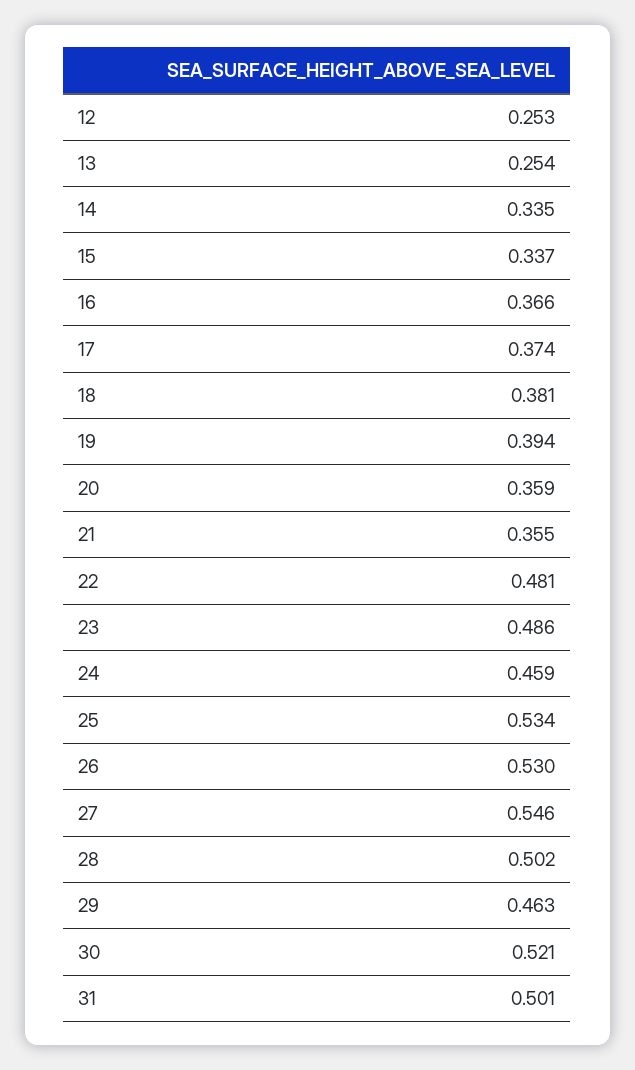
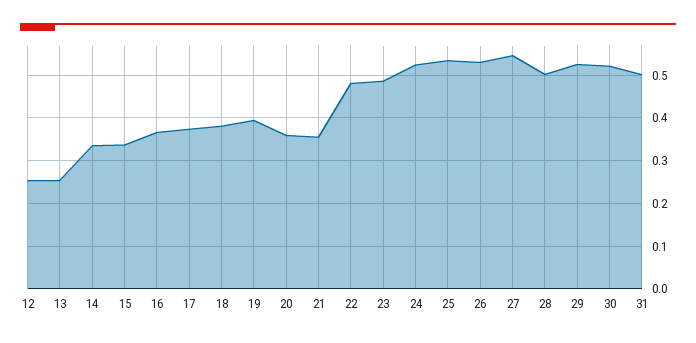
24: 0.459 -> 0.52
29: 0.463 -> 0.52

